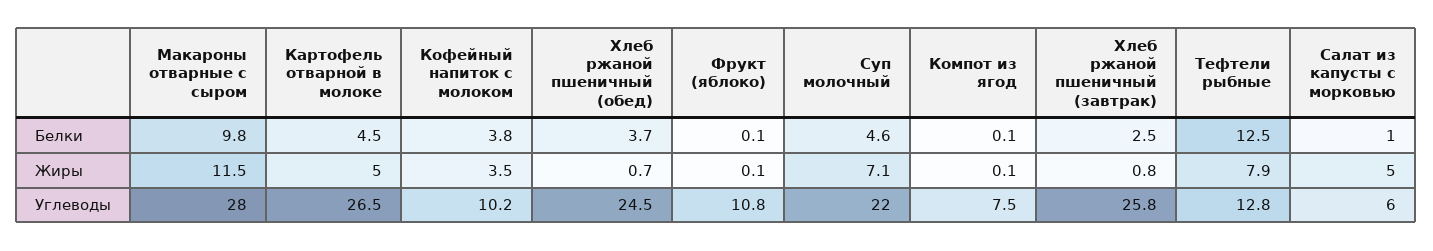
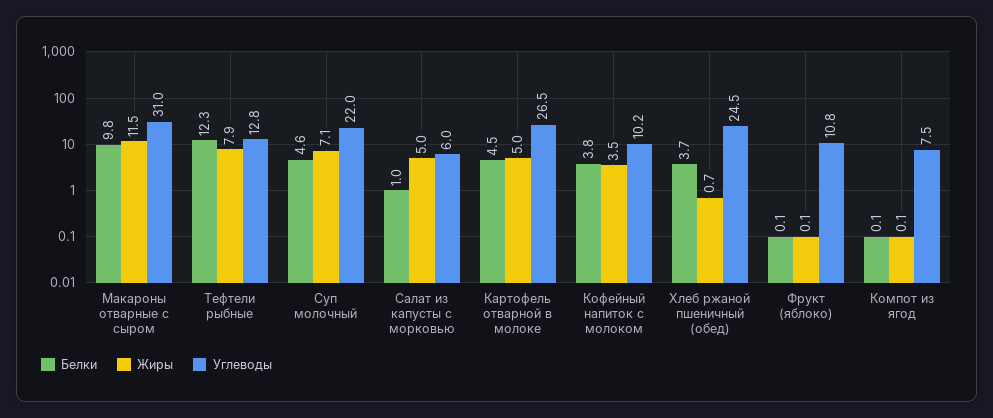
Белки, Хлеб ржаной пшеничный (завтрак): 2.5 -> none
Белки, Тефтели рыбные: 12.5 -> 12.3
Жиры, Хлеб ржаной пшеничный (завтрак): 0.8 -> none
Углеводы, Макароны отварные с сыром: 28 -> 31
Углеводы, Хлеб ржаной пшеничный (завтрак): 25.8 -> none

